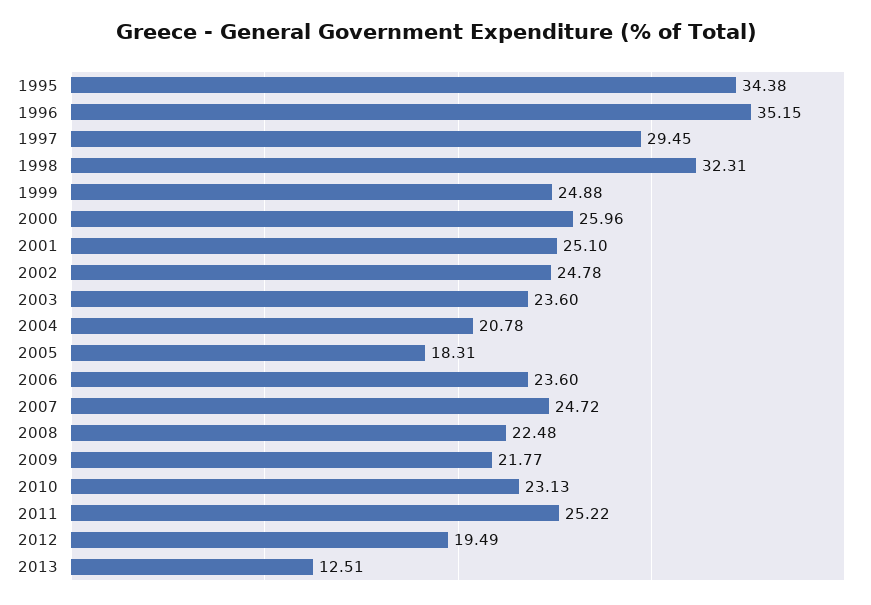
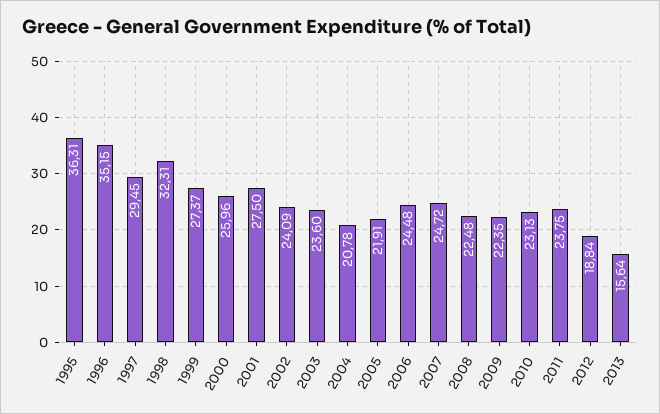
1995: 34.38 -> 36.31
1999: 24.88 -> 27.37
2001: 25.1 -> 27.5
2002: 24.78 -> 24.09
2005: 18.31 -> 21.91
2006: 23.6 -> 24.48
2009: 21.77 -> 22.35
2011: 25.22 -> 23.75
2012: 19.49 -> 18.84
2013: 12.51 -> 15.64

